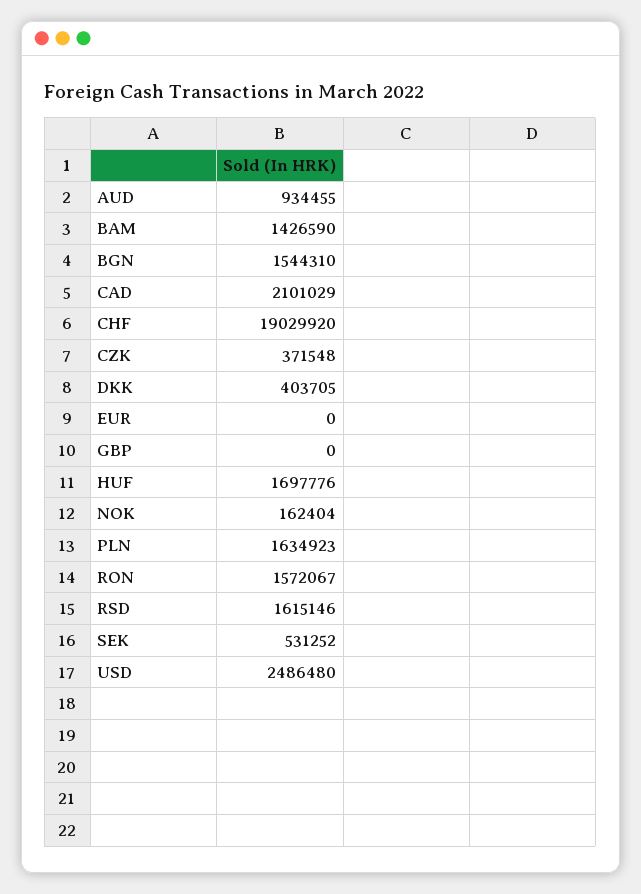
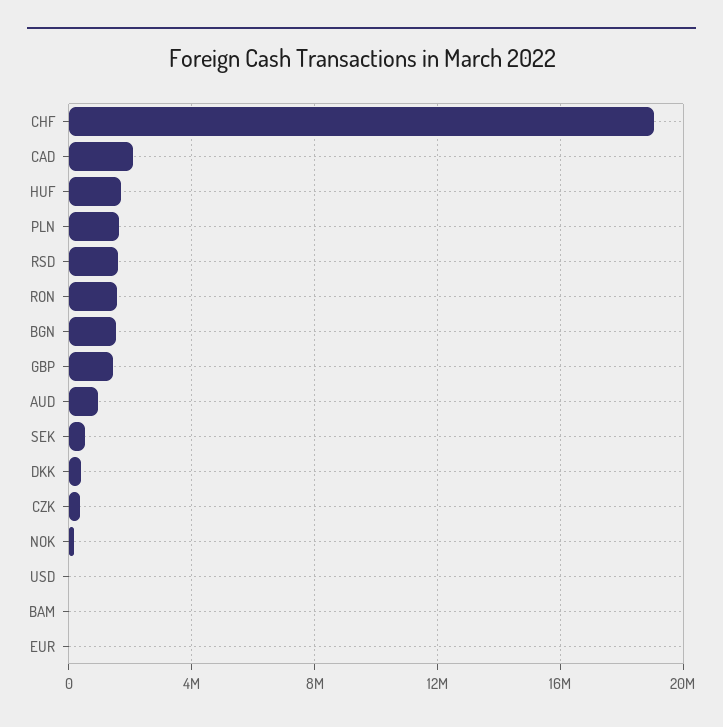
BAM: 1426590 -> 0
GBP: 0 -> 1500000
USD: 2486480 -> 0

